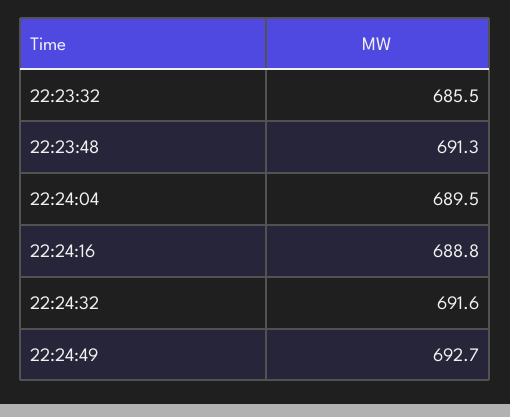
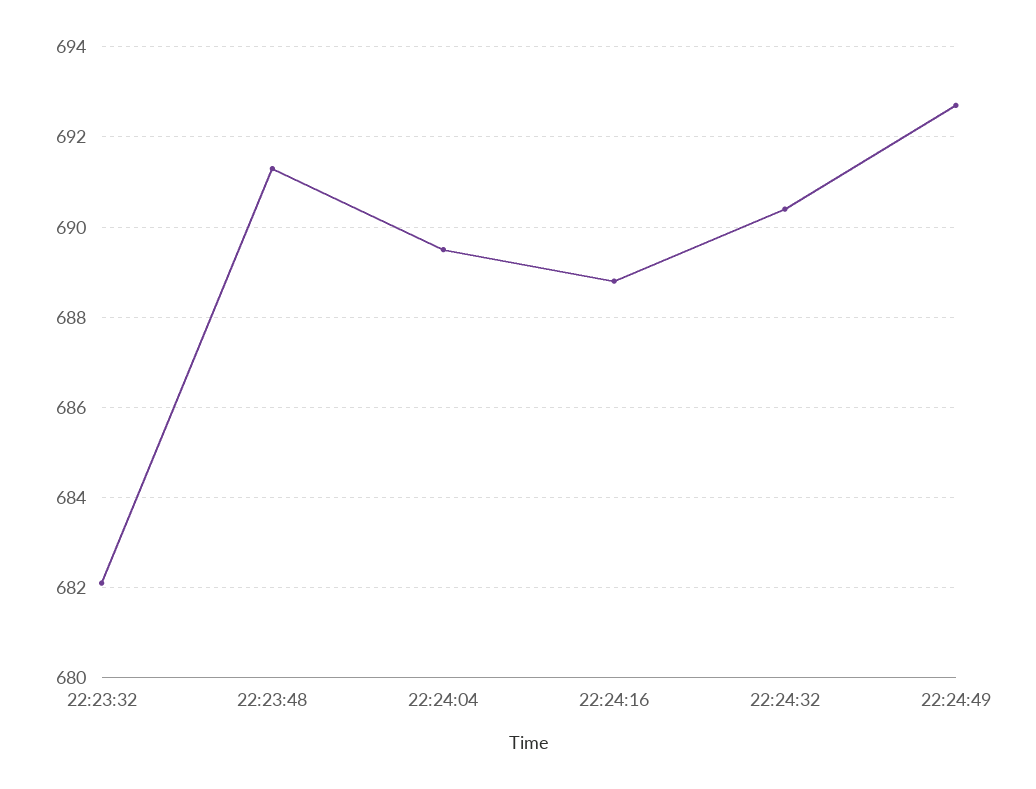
22:23:32: 685.5 -> 682
22:24:32: 691.6 -> 690.5

